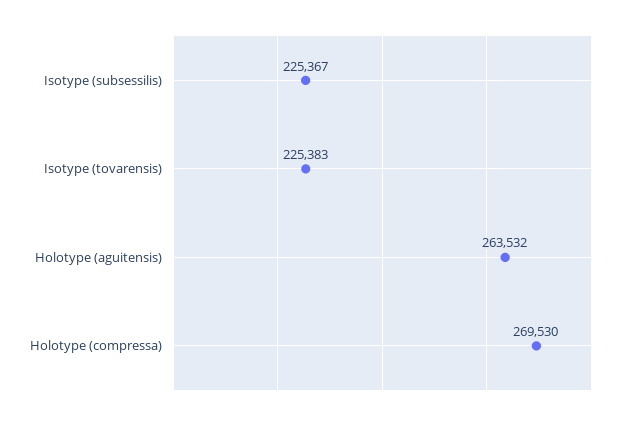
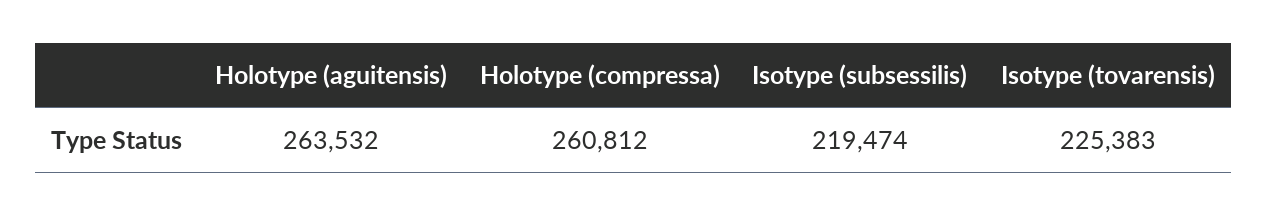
Isotype (subsessilis): 225367 -> 219474
Holotype (compressa): 269530 -> 260812

